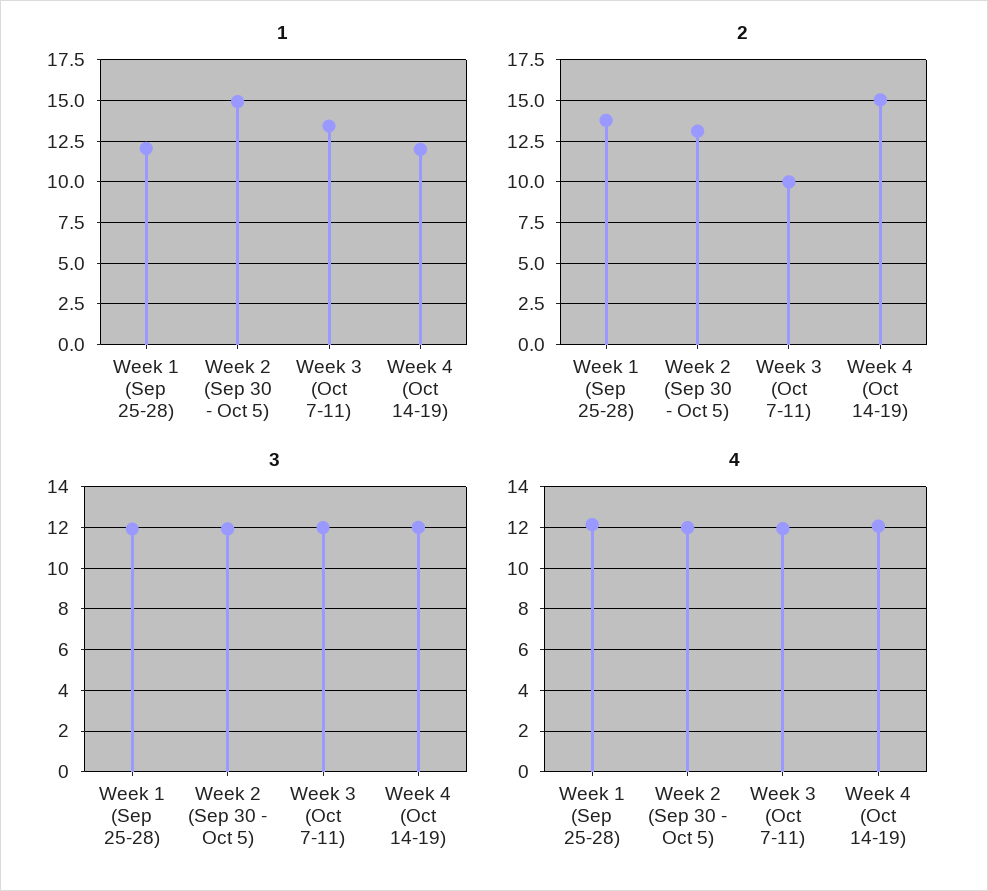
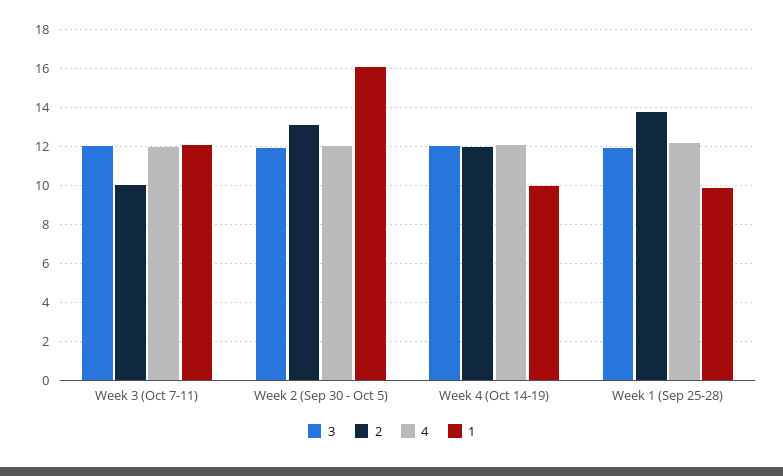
1, Week 1 (Sep 25-28): 12 -> 10
1, Week 2 (Sep 30 - Oct 5): 15 -> 16
1, Week 3 (Oct 7-11): 13.5 -> 12
1, Week 4 (Oct 14-19): 12 -> 10
2, Week 4 (Oct 14-19): 15 -> 12

